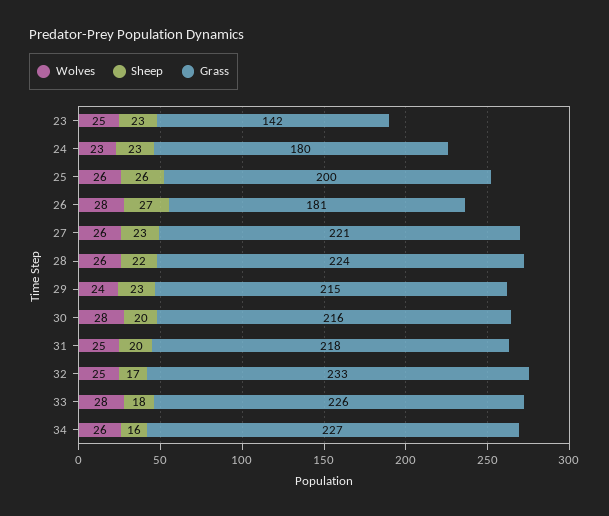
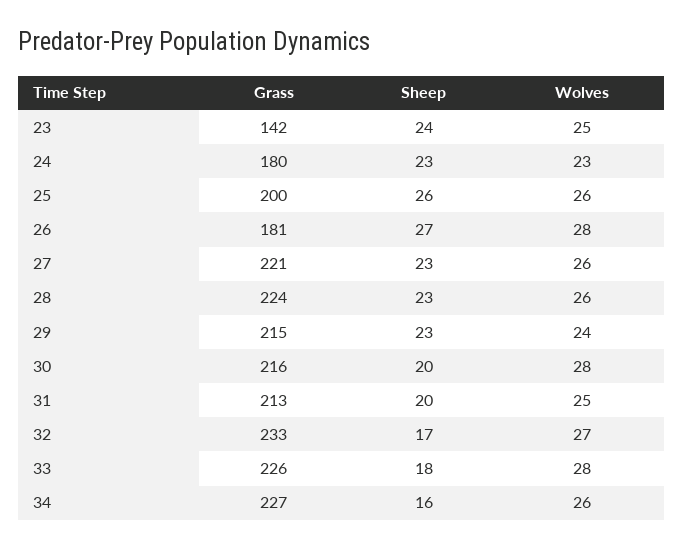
Sheep, 23: 23 -> 24
Sheep, 28: 22 -> 23
Grass, 31: 218 -> 213
Wolves, 32: 25 -> 27

